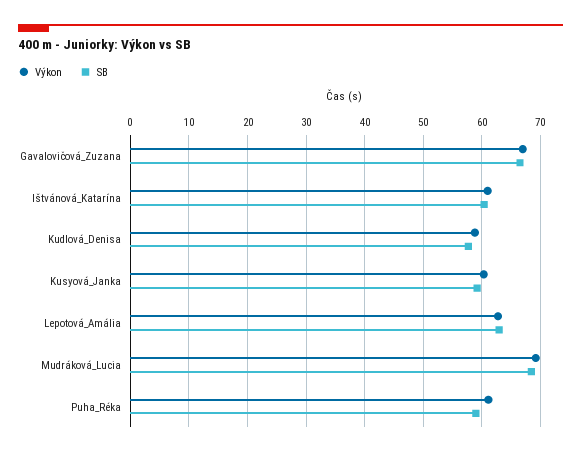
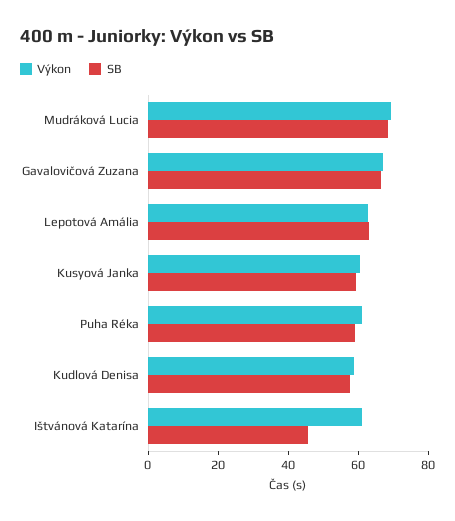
SB, Ištvánová_Katarína: 60 -> 45

